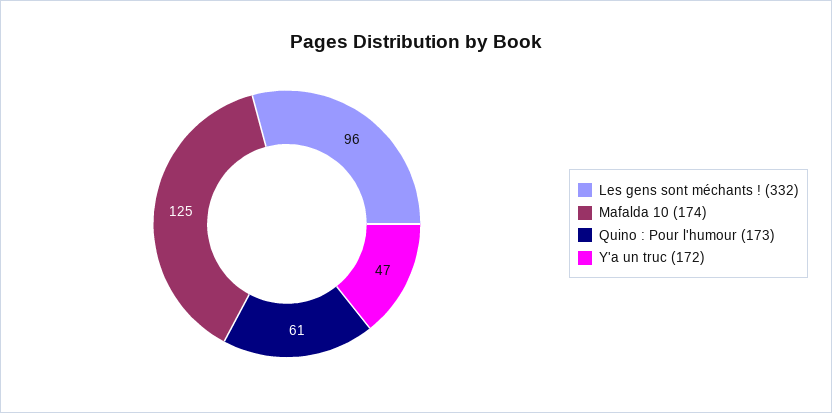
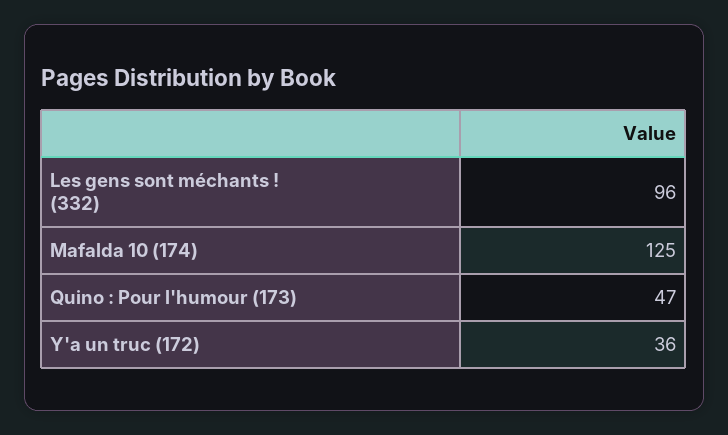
Quino : Pour l'humour (173): 61 -> 47
Y'a un truc (172): 47 -> 36

